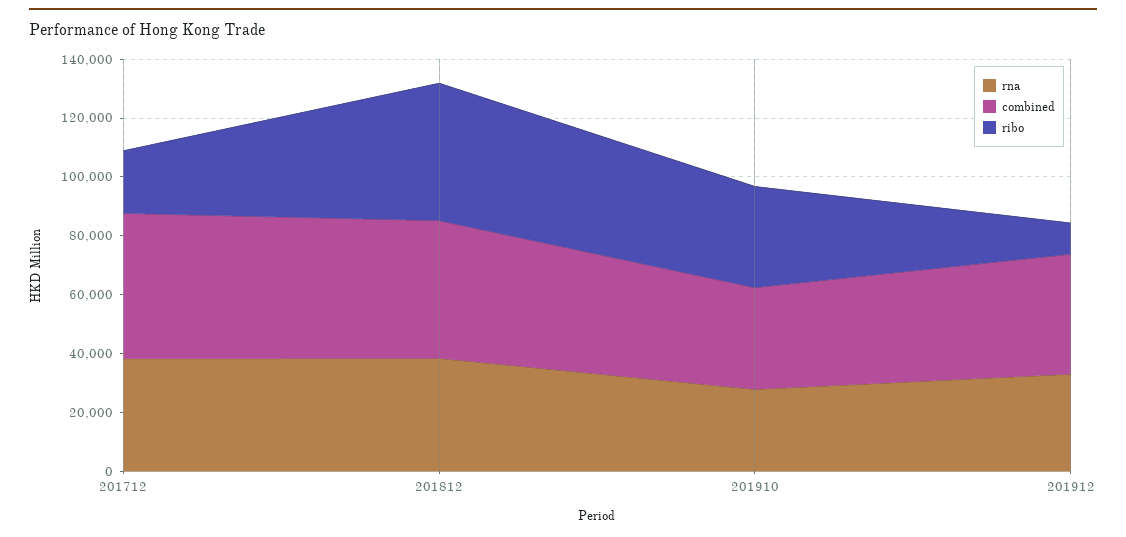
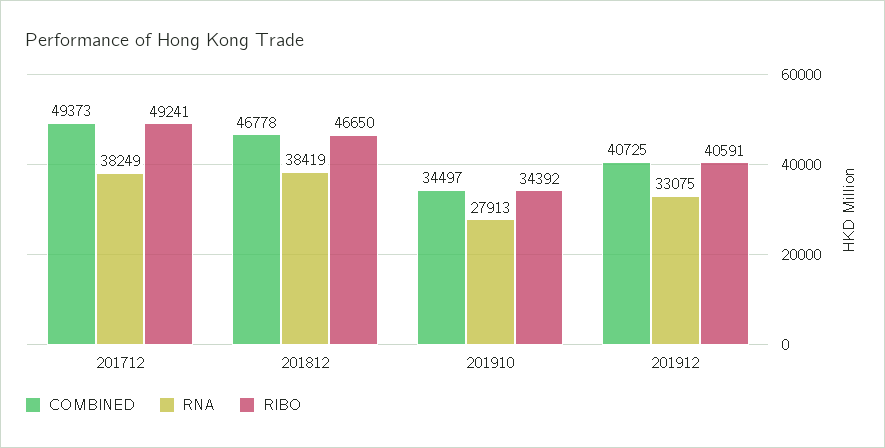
ribo, 201712: 20000 -> 49241
ribo, 201912: 10000 -> 40591

